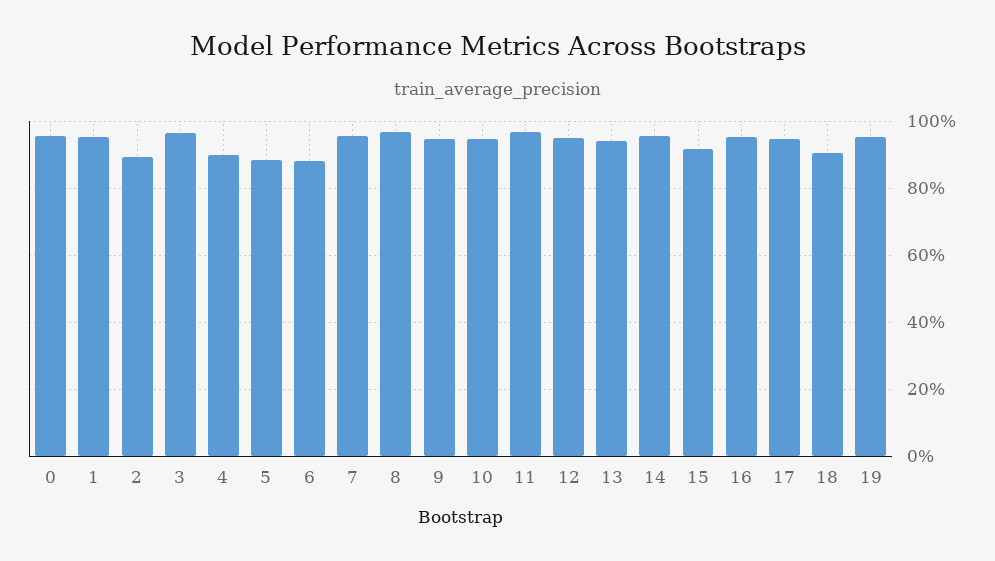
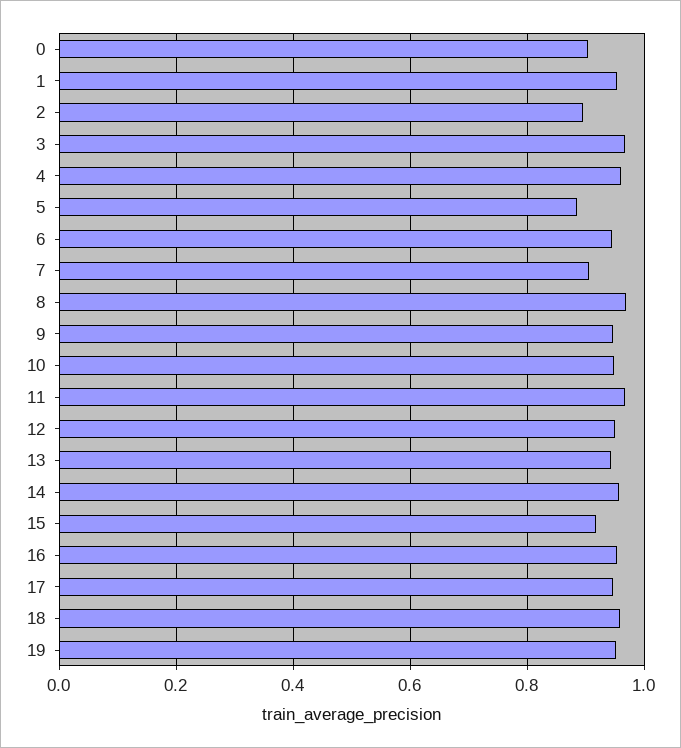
0: 0.96 -> 0.9
4: 0.9 -> 0.96
6: 0.88 -> 0.94
7: 0.96 -> 0.9
18: 0.9 -> 0.96

